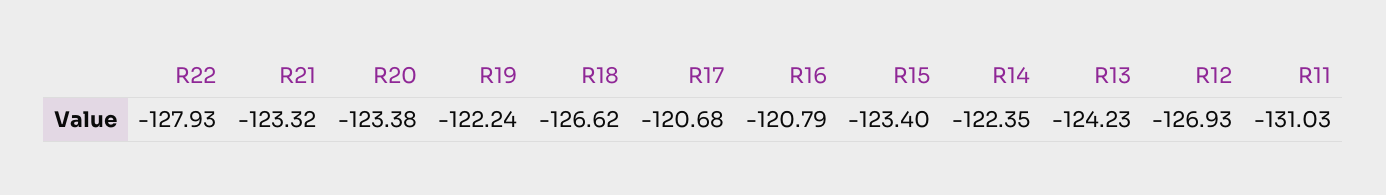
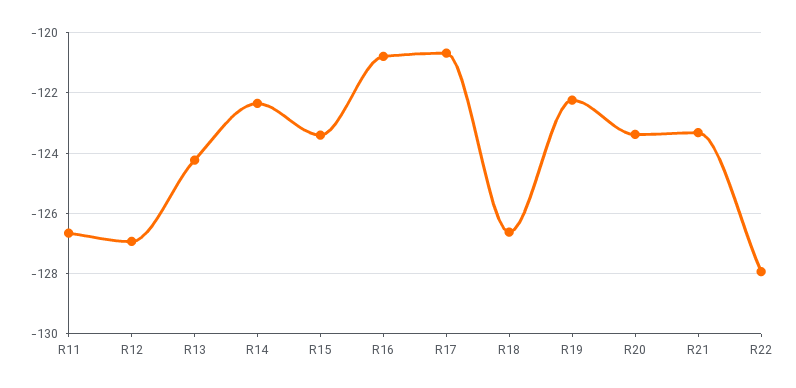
R11: -131.03 -> -126.6

